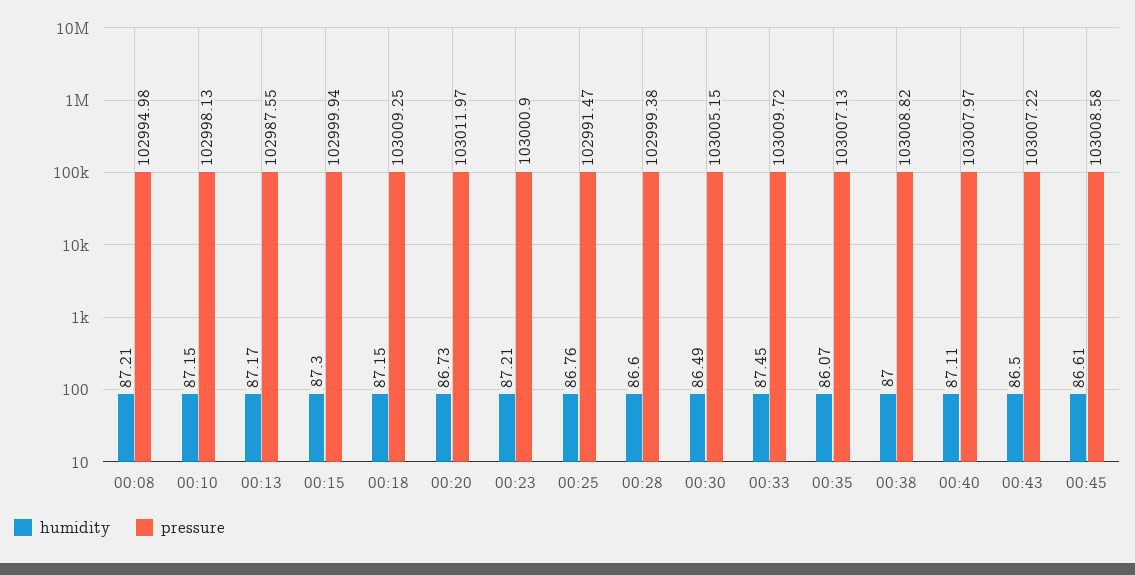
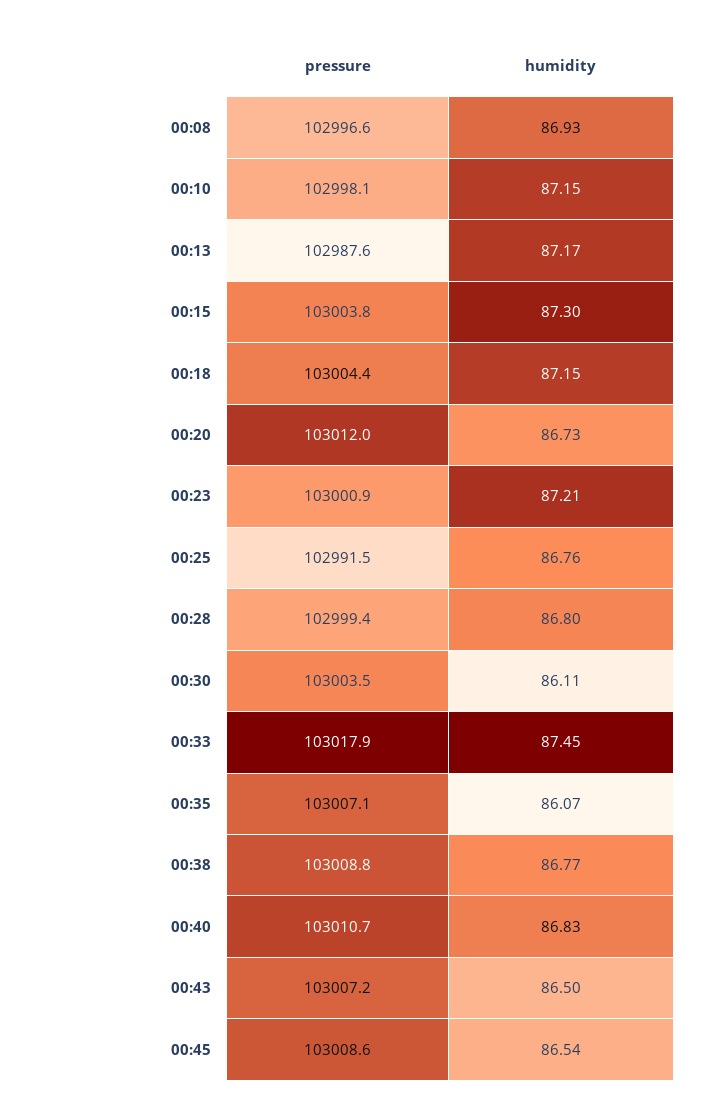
humidity, 00:08: 87.21 -> 86.93
pressure, 00:08: 102994.98 -> 102996.6
pressure, 00:15: 102999.94 -> 103003.8
pressure, 00:18: 103009.25 -> 103004.4
humidity, 00:28: 86.6 -> 86.8
humidity, 00:30: 86.49 -> 86.11
pressure, 00:30: 103005.15 -> 103003.5
pressure, 00:33: 103009.72 -> 103017.9
humidity, 00:38: 87 -> 86.77
humidity, 00:40: 87.11 -> 86.83
pressure, 00:40: 103007.97 -> 103010.7
humidity, 00:45: 86.61 -> 86.54

